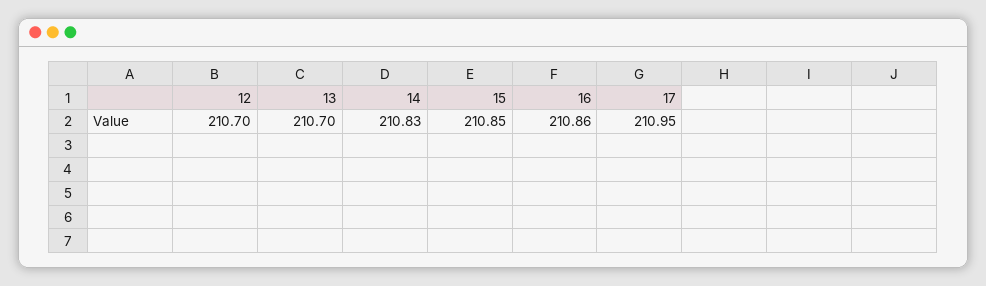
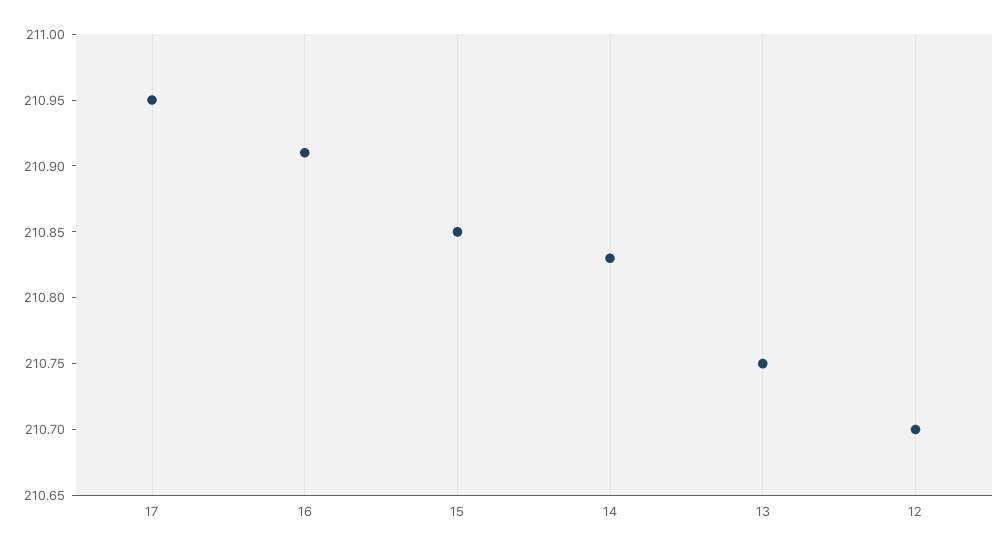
13: 210.7 -> 210.75
16: 210.86 -> 210.91

